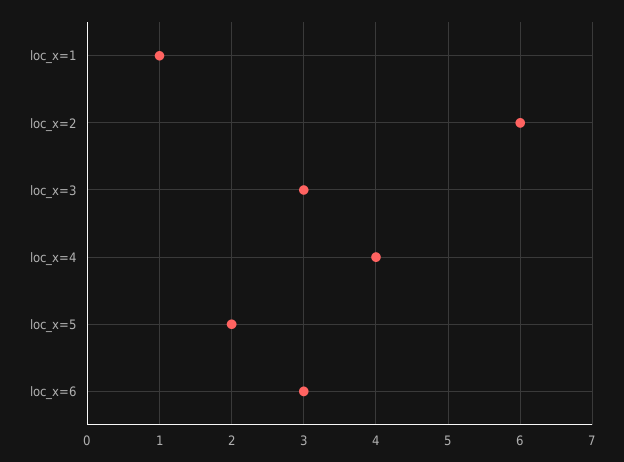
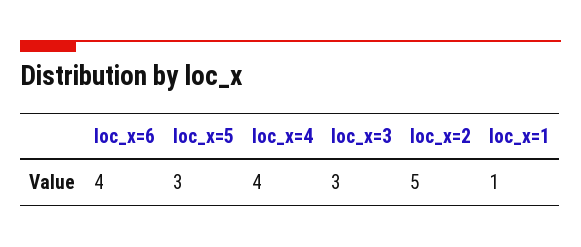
loc_x=2: 6 -> 5
loc_x=5: 2 -> 3
loc_x=6: 3 -> 4

